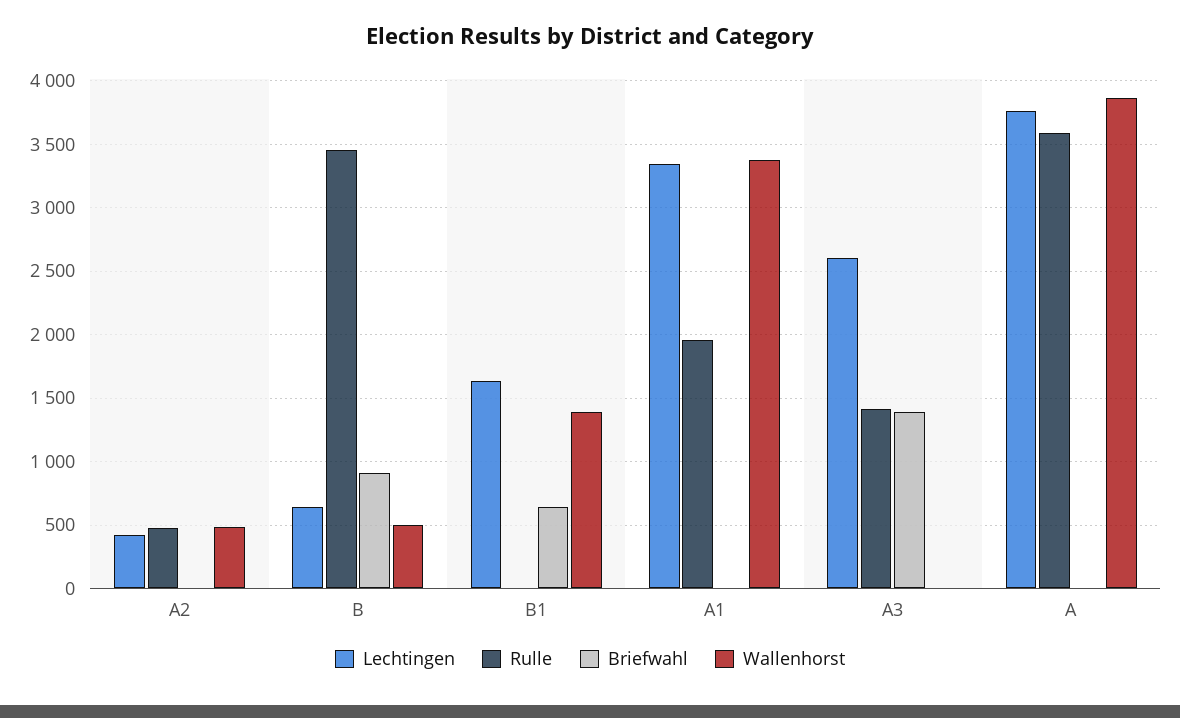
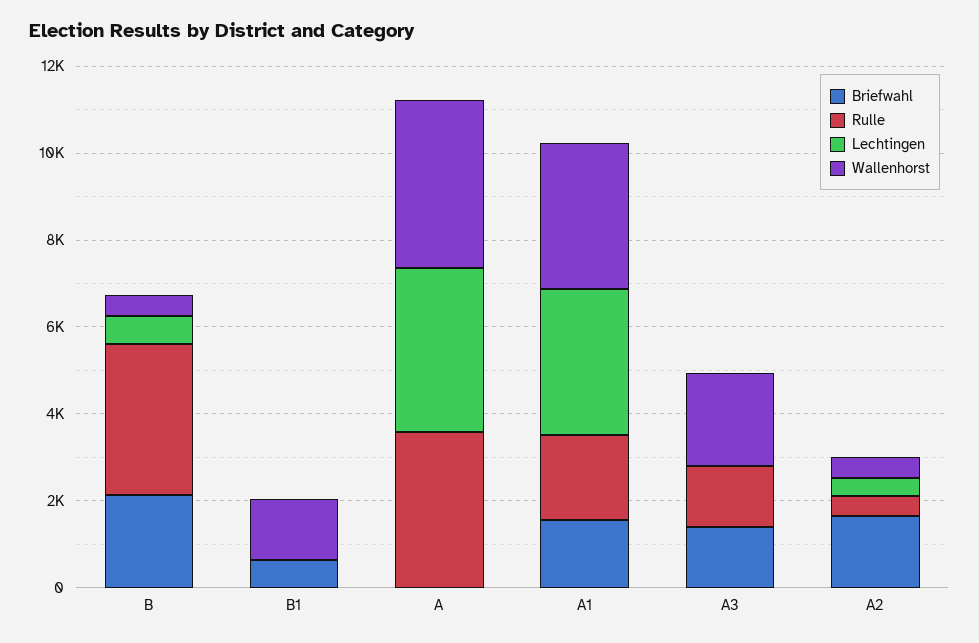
Briefwahl, A2: 0 -> 1500
Briefwahl, B: 900 -> 2000
Lechtingen, B1: 1650 -> 0
Briefwahl, A1: 0 -> 1500
Lechtingen, A3: 2600 -> 0
Wallenhorst, A3: 0 -> 2000

